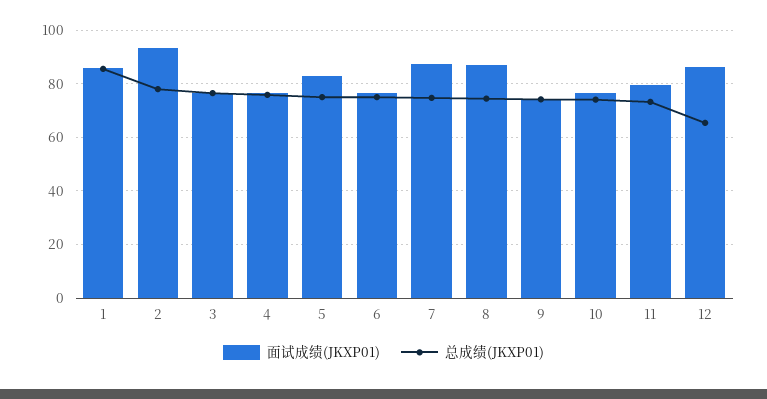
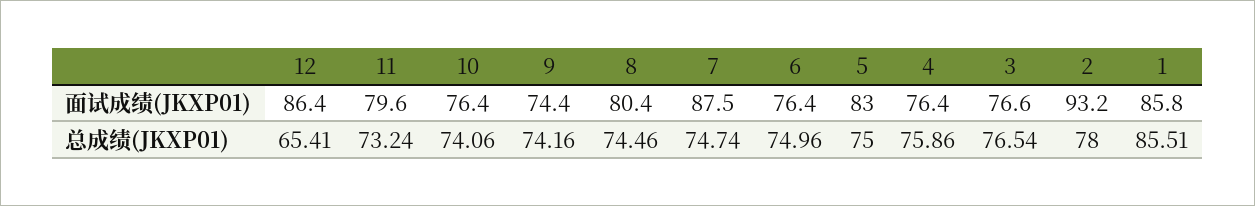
面试成绩(JKXP01), 8: 87.5 -> 80.4

